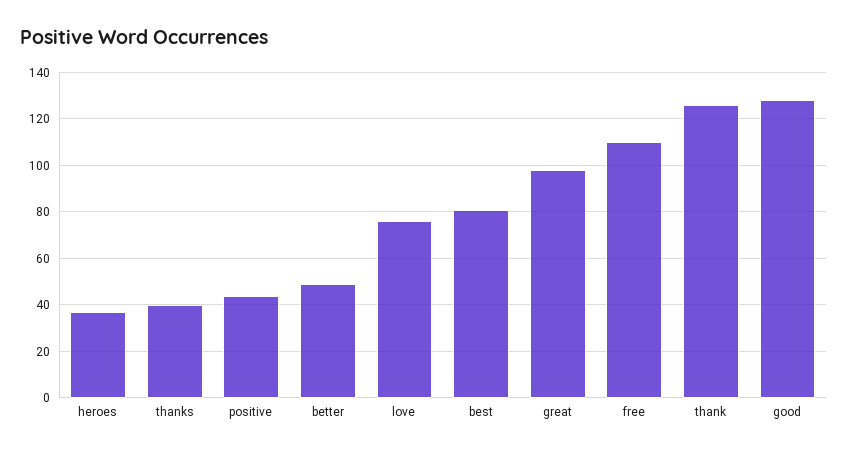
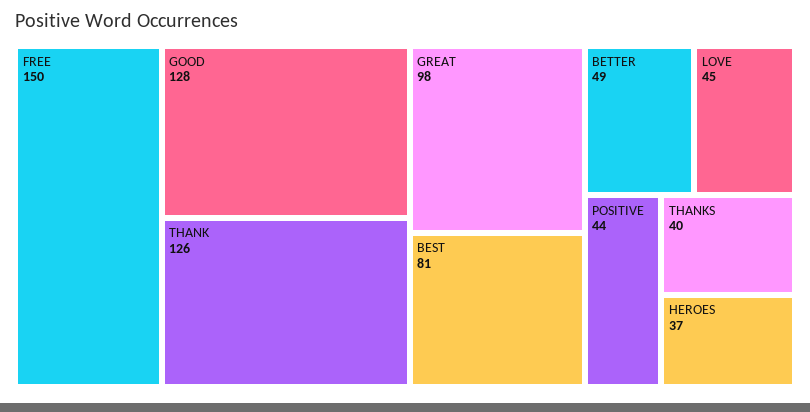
love: 75 -> 45
free: 110 -> 150

